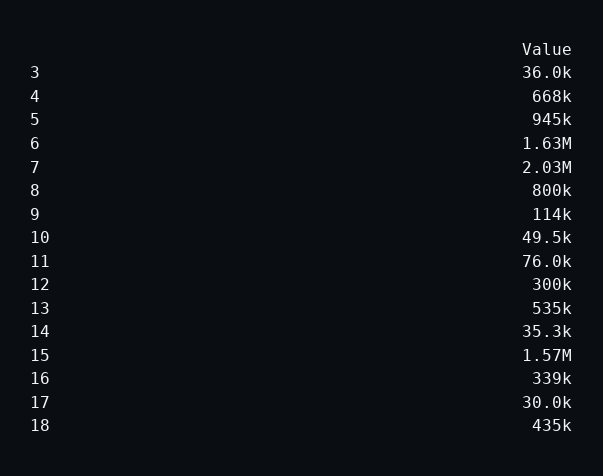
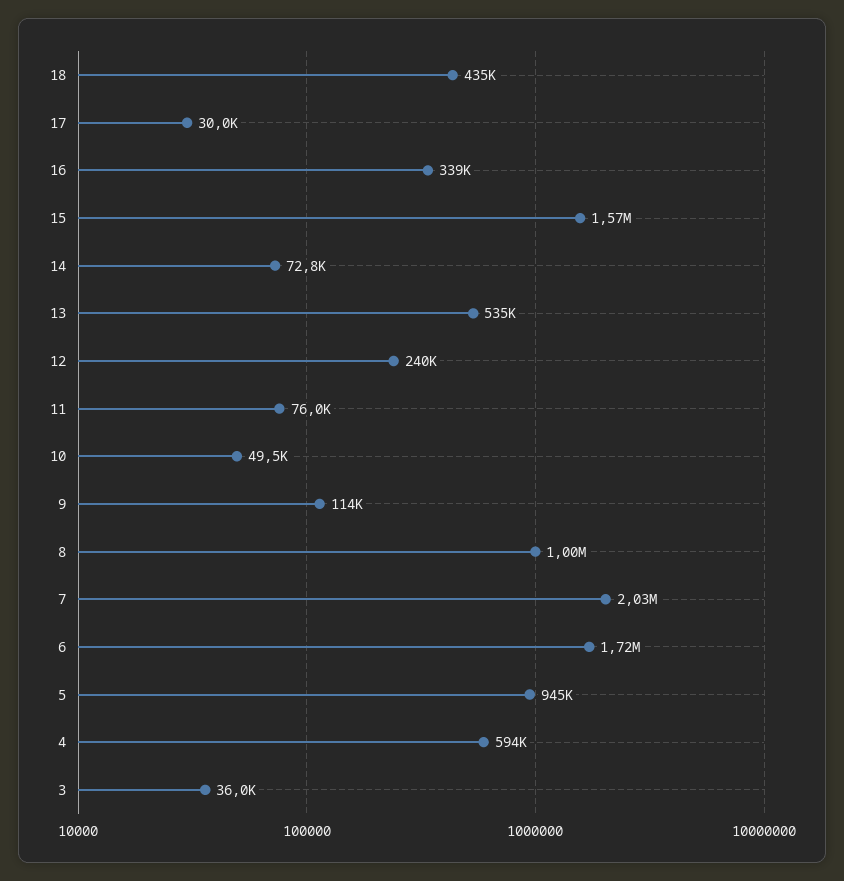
4: 668000 -> 594000
6: 1630000 -> 1720000
8: 800000 -> 1000000
12: 300000 -> 240000
14: 35300 -> 72800

